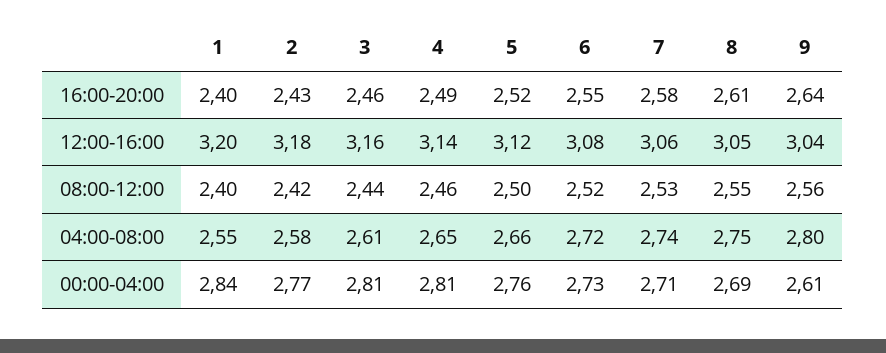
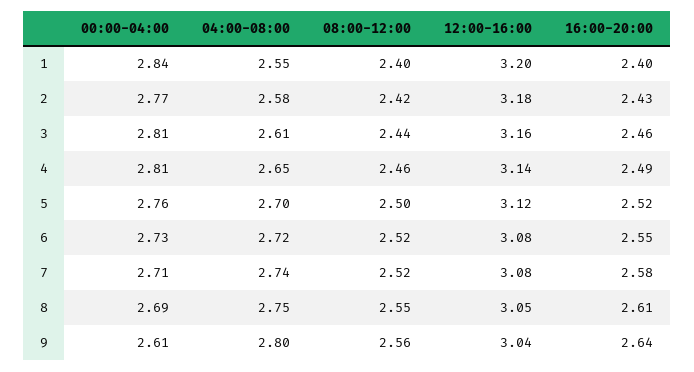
7, 12:00-16:00: 3.06 -> 3.08
7, 08:00-12:00: 2.53 -> 2.52
5, 04:00-08:00: 2.66 -> 2.7

